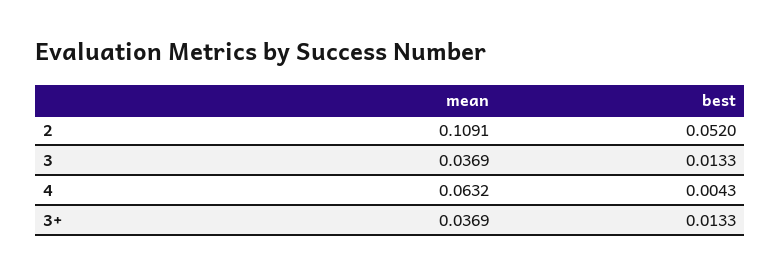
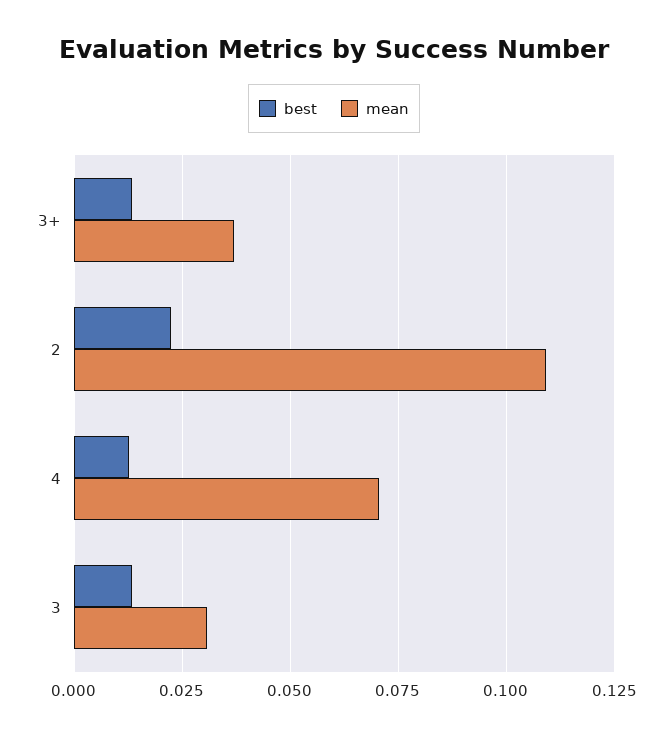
best, 2: 0.052 -> 0.0225
mean, 3: 0.0369 -> 0.03
mean, 4: 0.0632 -> 0.07
best, 4: 0.0043 -> 0.0125

